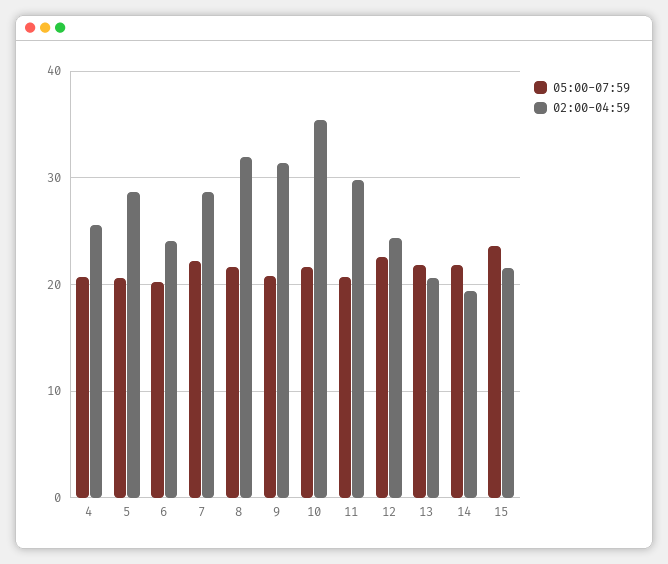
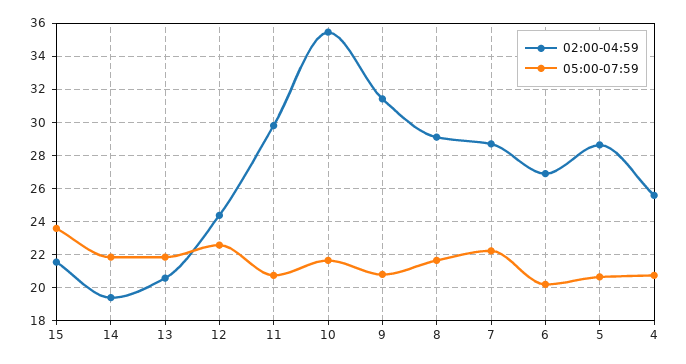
02:00-04:59, 6: 24 -> 27
02:00-04:59, 8: 32 -> 29

